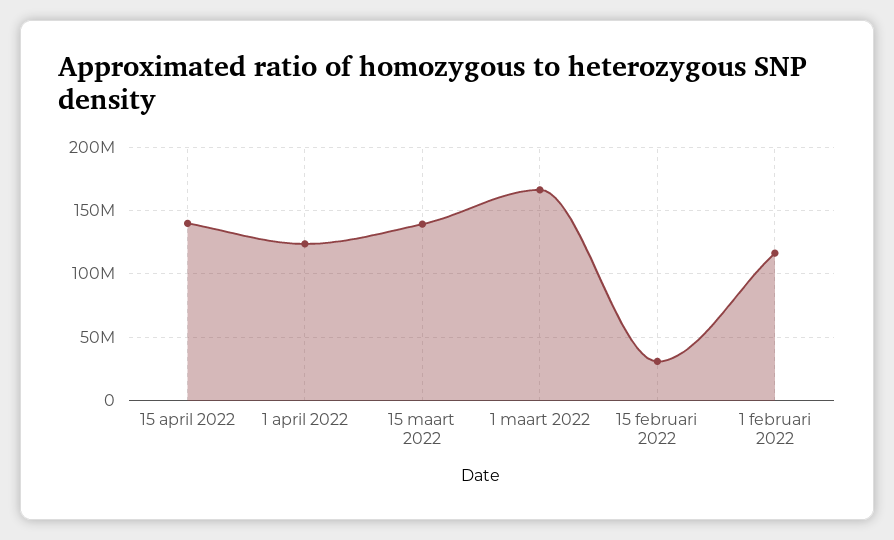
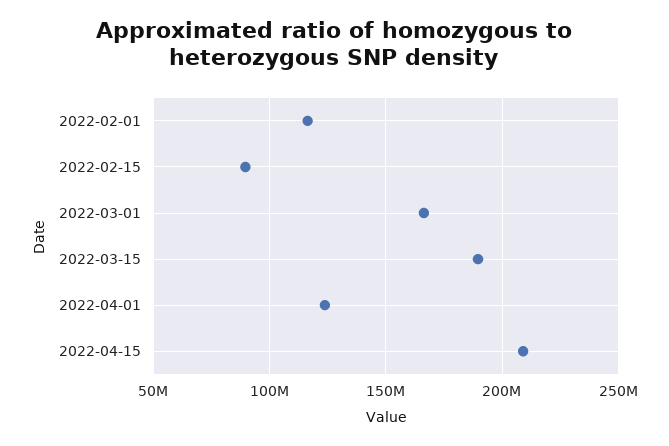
15 april 2022: 140000000 -> 210000000
15 maart 2022: 140000000 -> 190000000
15 februari 2022: 30000000 -> 90000000

